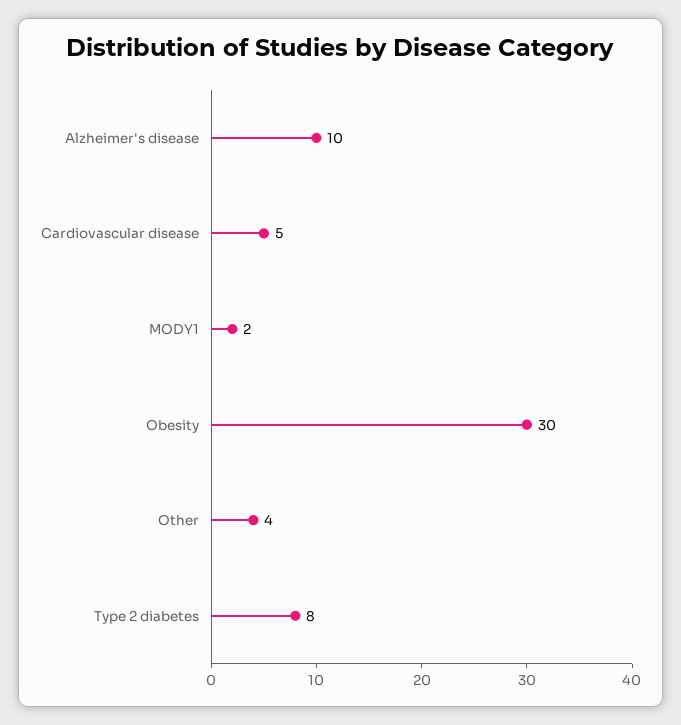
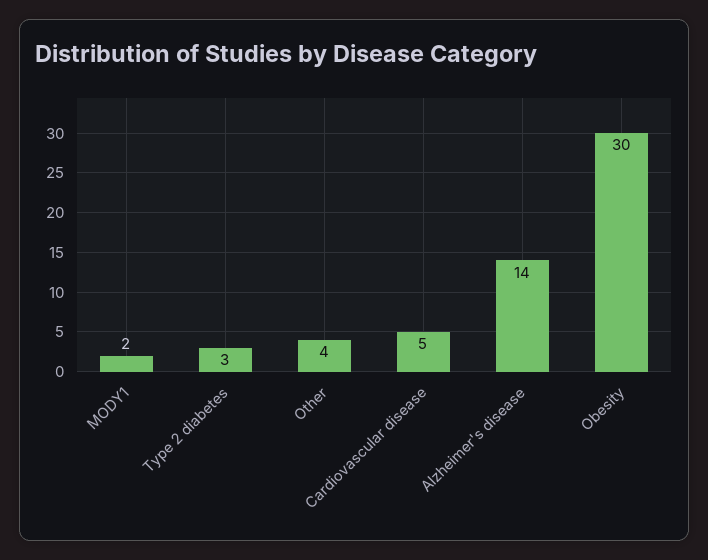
Alzheimer's disease: 10 -> 14
Type 2 diabetes: 8 -> 3

